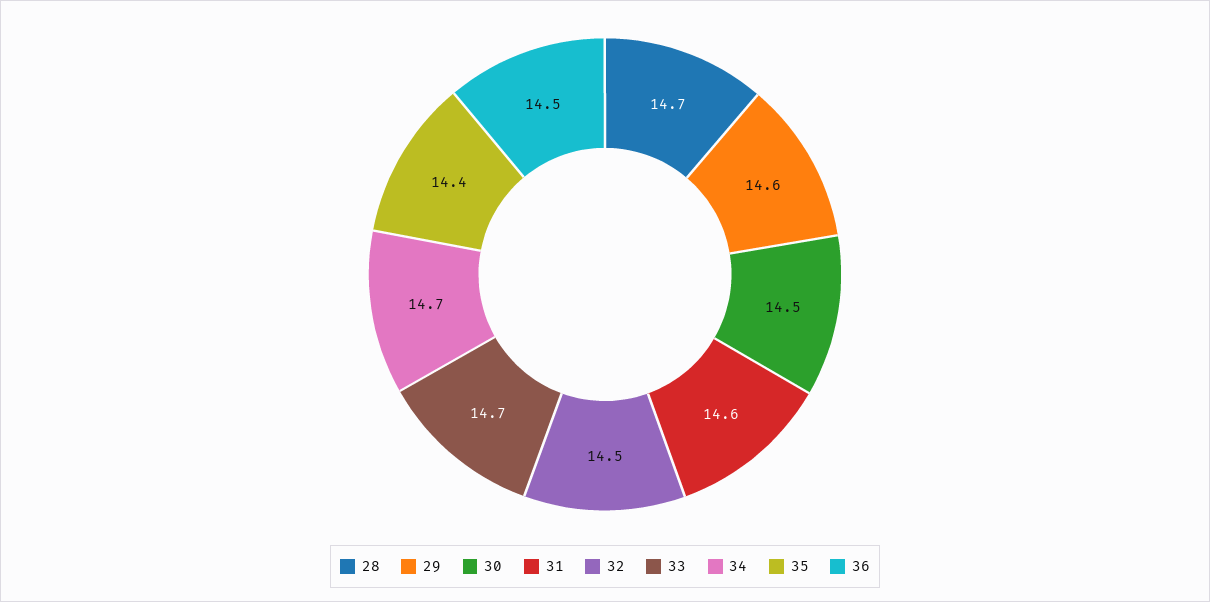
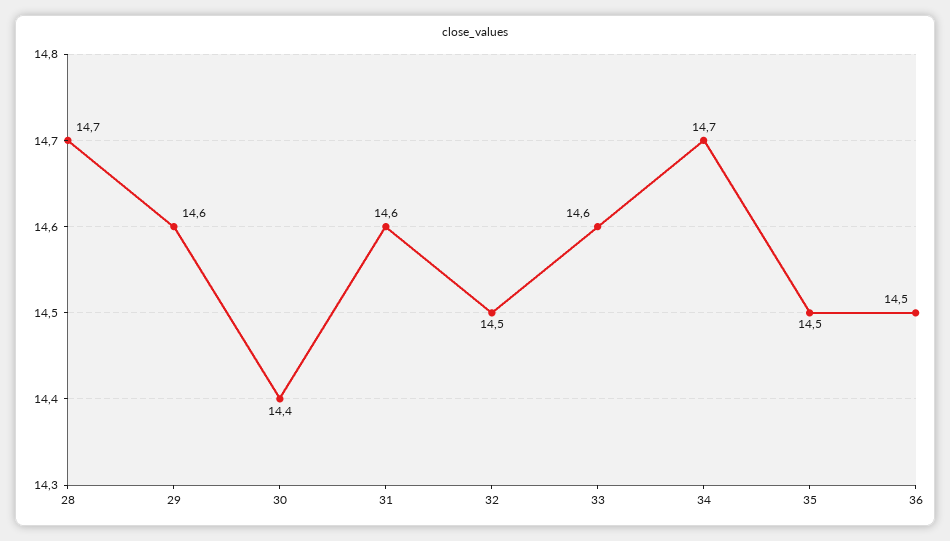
30: 14.5 -> 14.4
33: 14.7 -> 14.6
35: 14.4 -> 14.5

